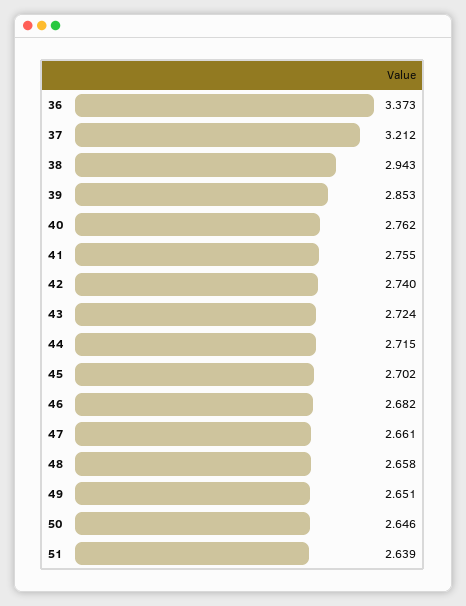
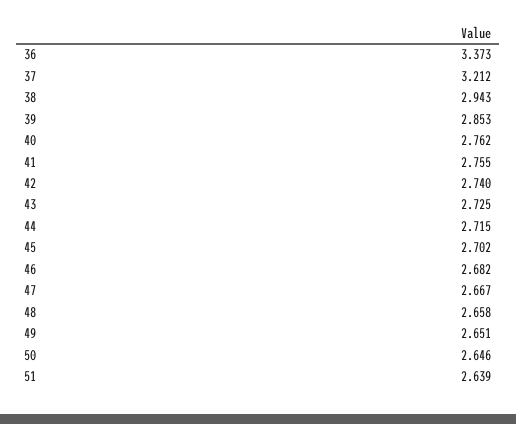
43: 2.724 -> 2.725
47: 2.661 -> 2.667

